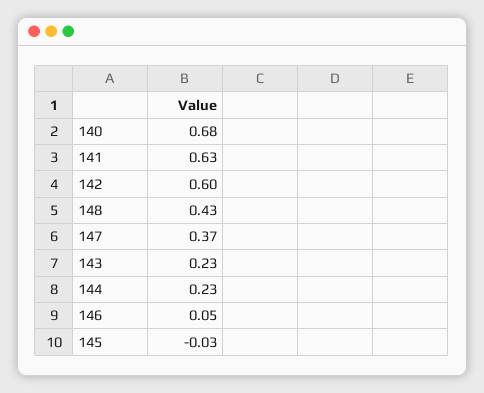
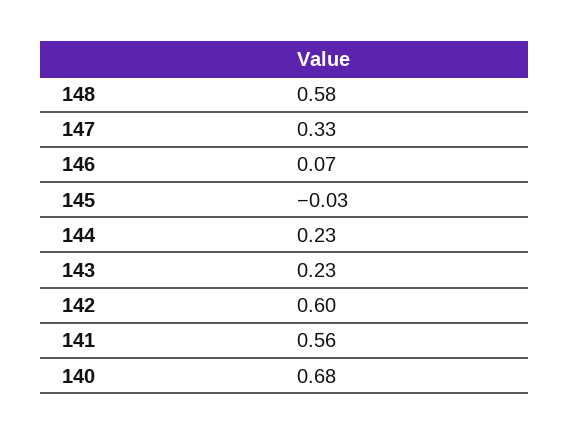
141: 0.63 -> 0.56
148: 0.43 -> 0.58
147: 0.37 -> 0.33
146: 0.05 -> 0.07

